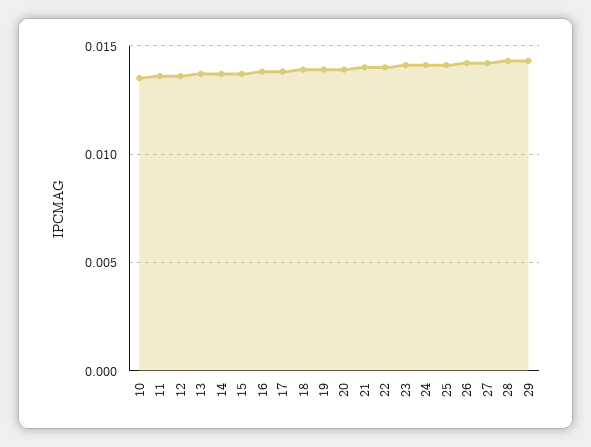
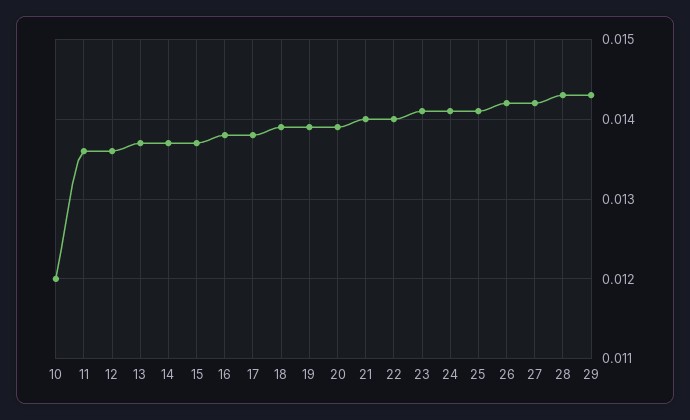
10: 0.0135 -> 0.012

